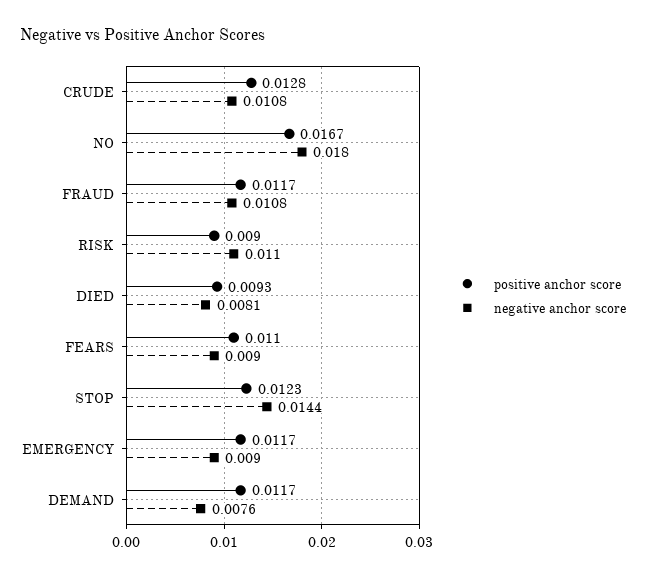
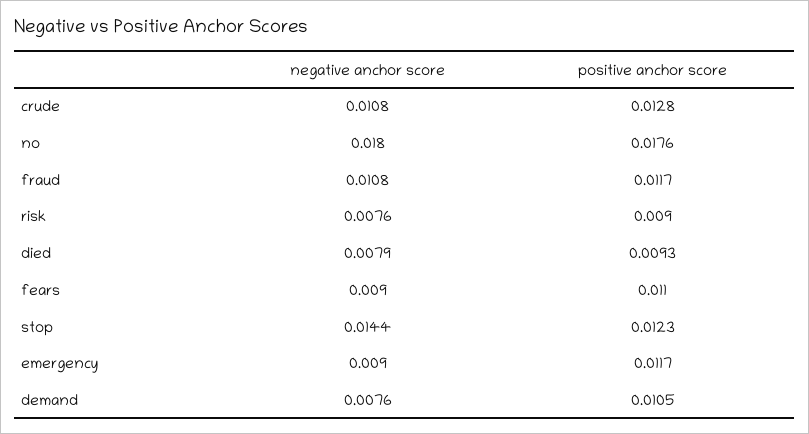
positive anchor score, NO: 0.0167 -> 0.0176
negative anchor score, RISK: 0.011 -> 0.0076
negative anchor score, DIED: 0.0081 -> 0.0079
positive anchor score, DEMAND: 0.0117 -> 0.0105

